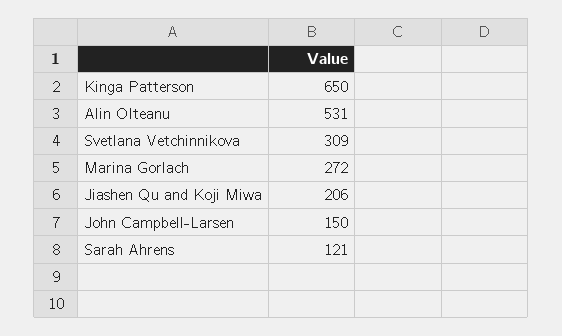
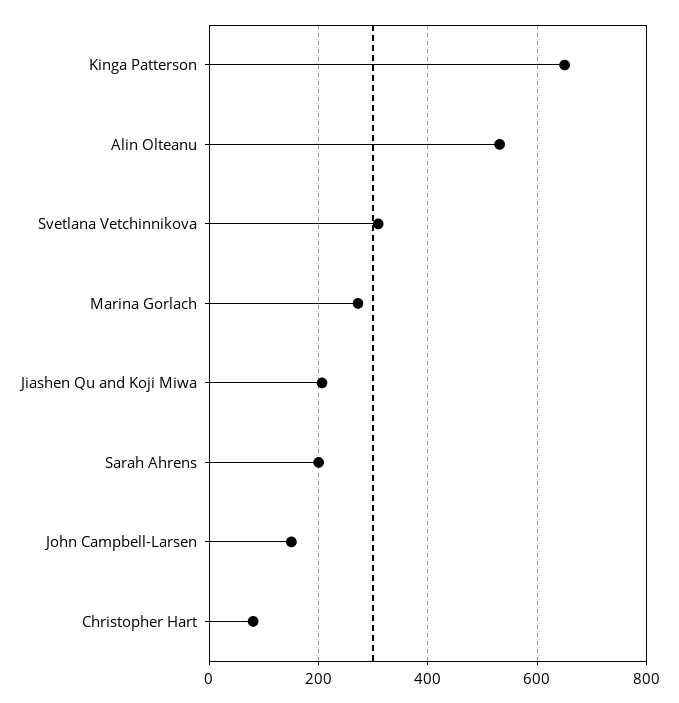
Sarah Ahrens: 121 -> 200
Christopher Hart: none -> 80

